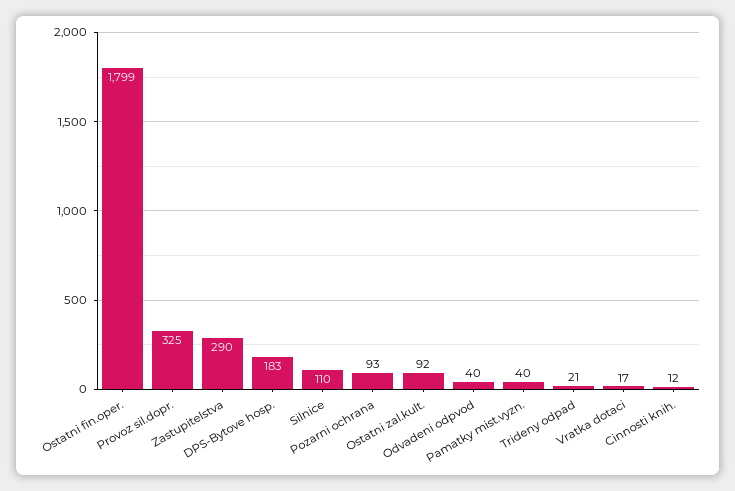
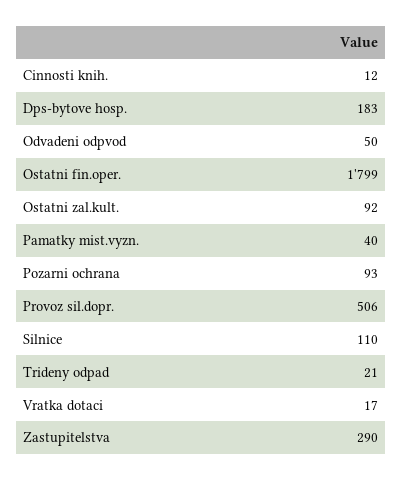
Provoz sil.dopr.: 325 -> 506
Odvadeni odpvod: 40 -> 50

